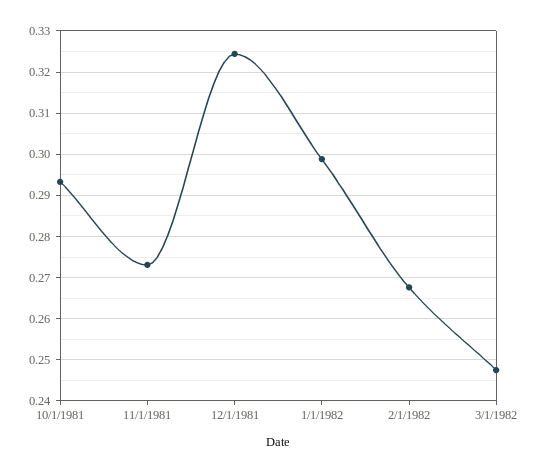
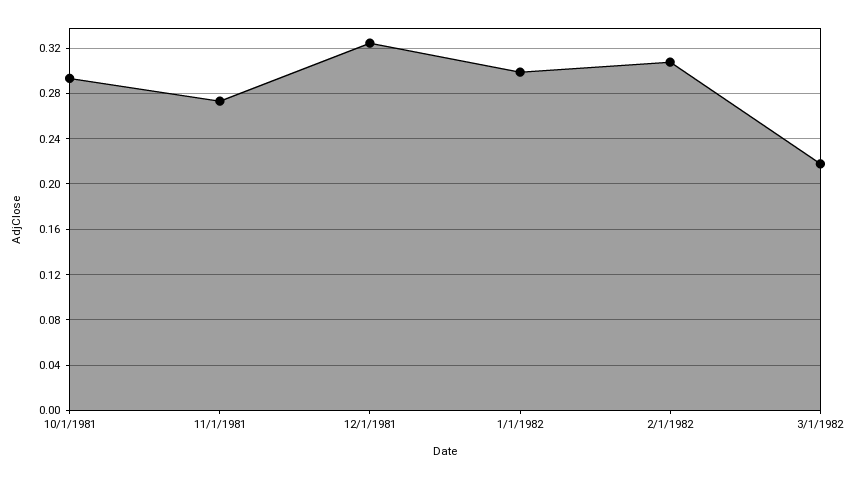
2/1/1982: 0.268 -> 0.31
3/1/1982: 0.248 -> 0.22

